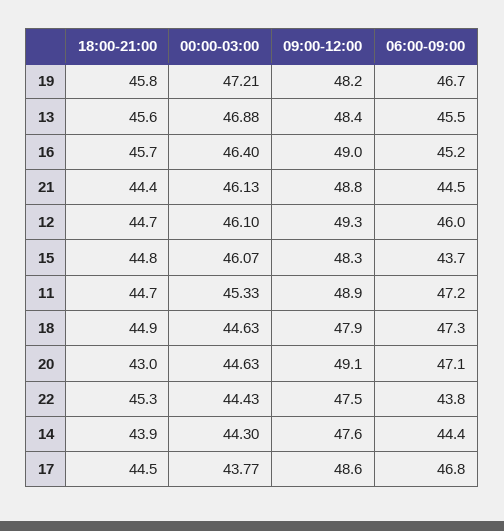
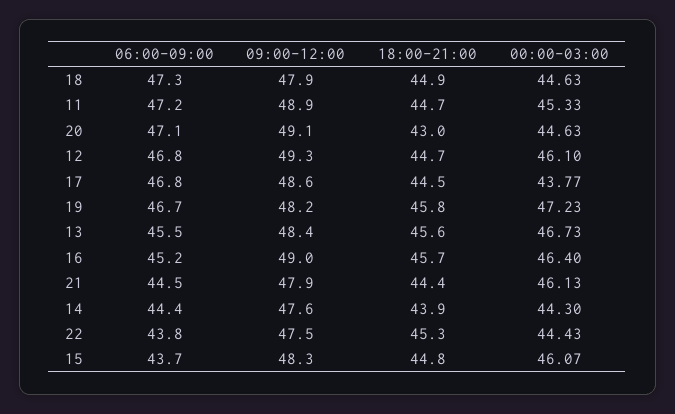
00:00-03:00, 19: 47.21 -> 47.23
00:00-03:00, 13: 46.88 -> 46.73
09:00-12:00, 21: 48.8 -> 47.9
06:00-09:00, 12: 46 -> 46.8

